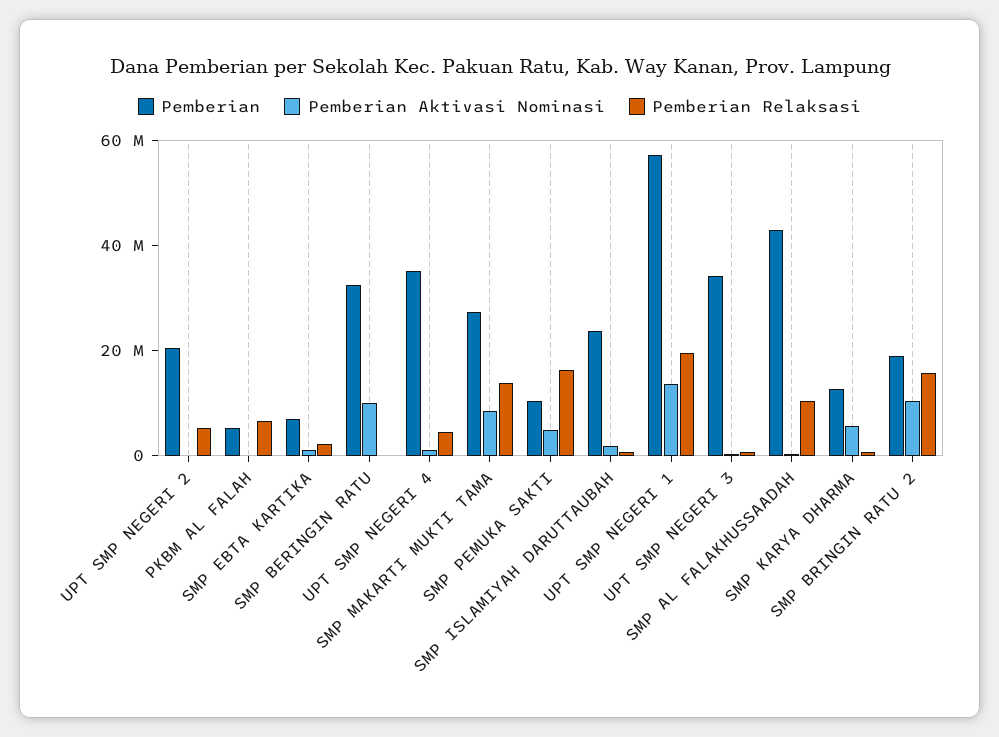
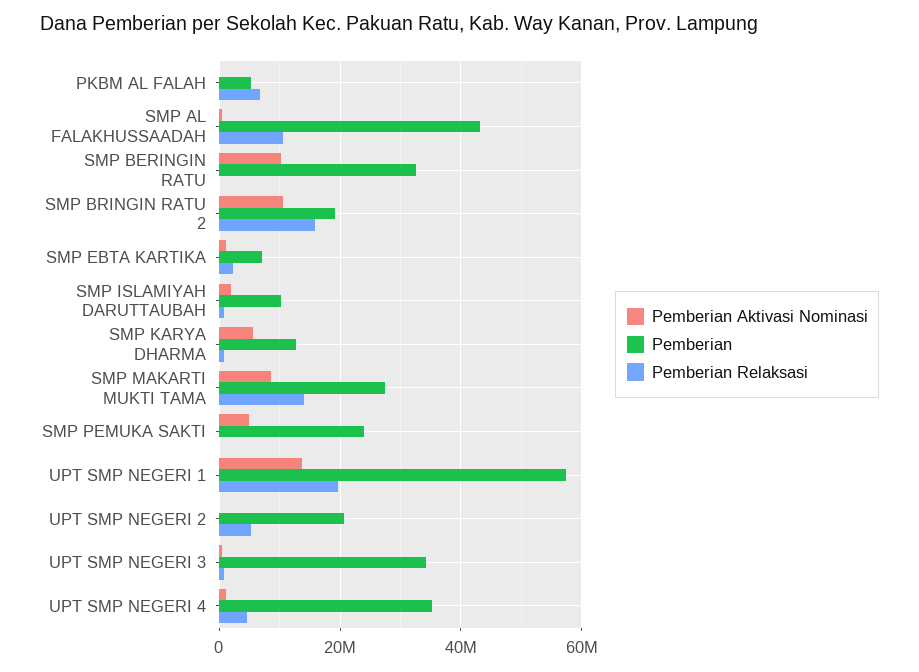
Pemberian, SMP PEMUKA SAKTI: 10000000 -> 24000000
Pemberian Relaksasi, SMP PEMUKA SAKTI: 15000000 -> 0
Pemberian, SMP ISLAMIYAH DARUTTAUBAH: 25000000 -> 10000000

